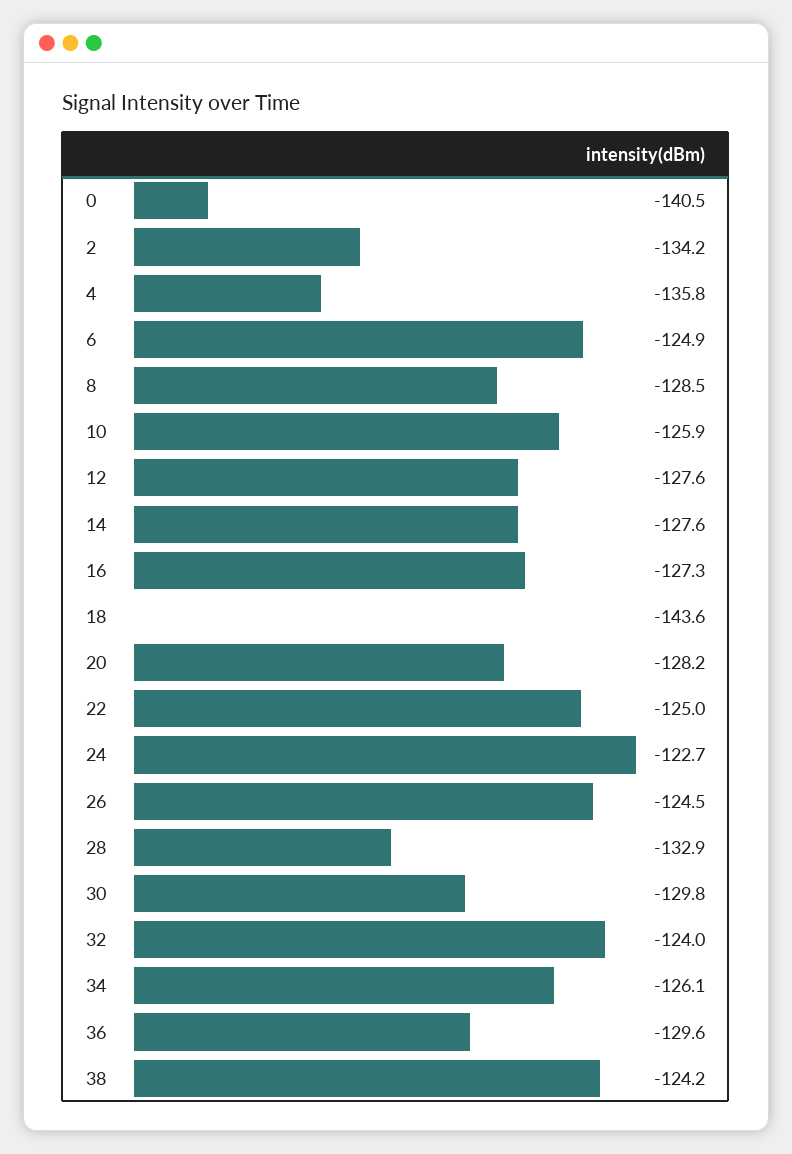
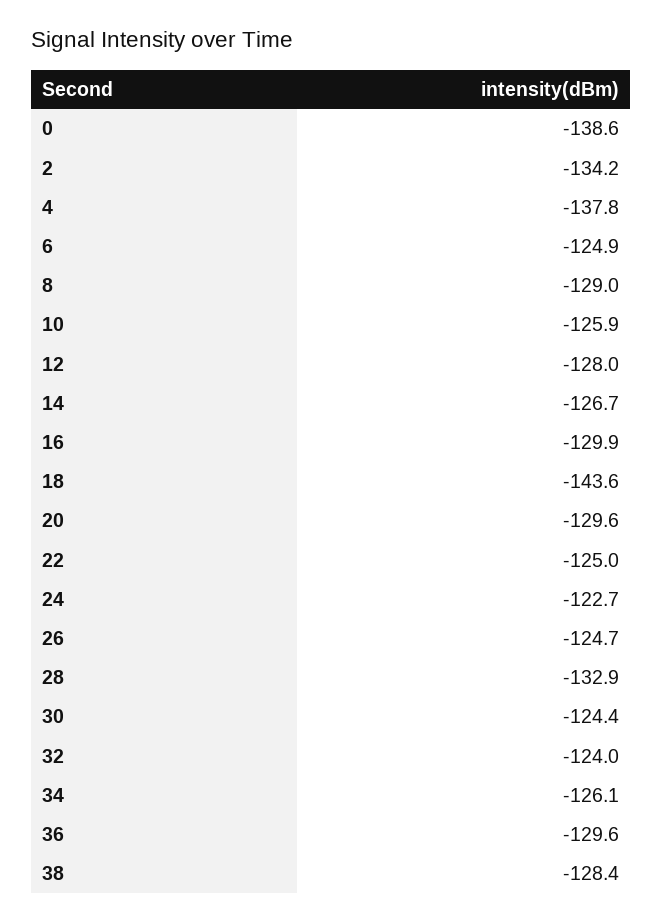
0: -140.5 -> -138.6
4: -135.8 -> -137.8
8: -128.5 -> -129
12: -127.6 -> -128
14: -127.6 -> -126.7
16: -127.3 -> -129.9
20: -128.2 -> -129.6
26: -124.5 -> -124.7
30: -129.8 -> -124.4
38: -124.2 -> -128.4

